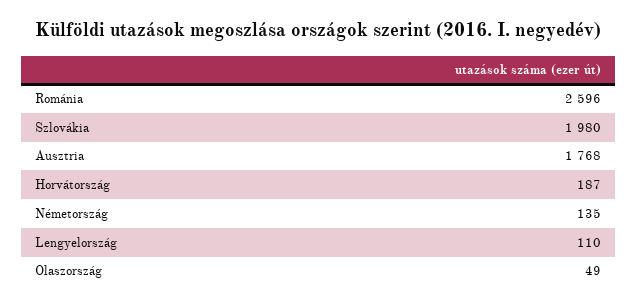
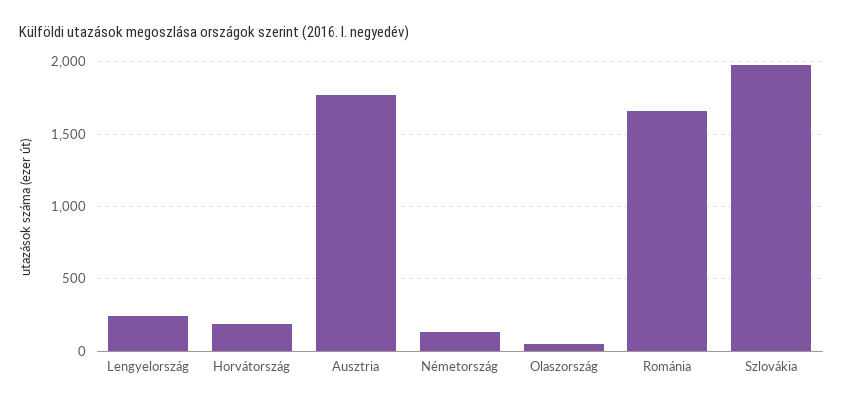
Románia: 2596 -> 1650
Lengyelország: 110 -> 250

